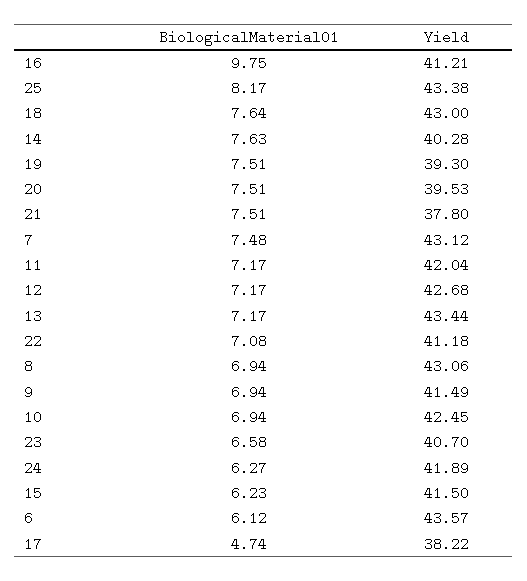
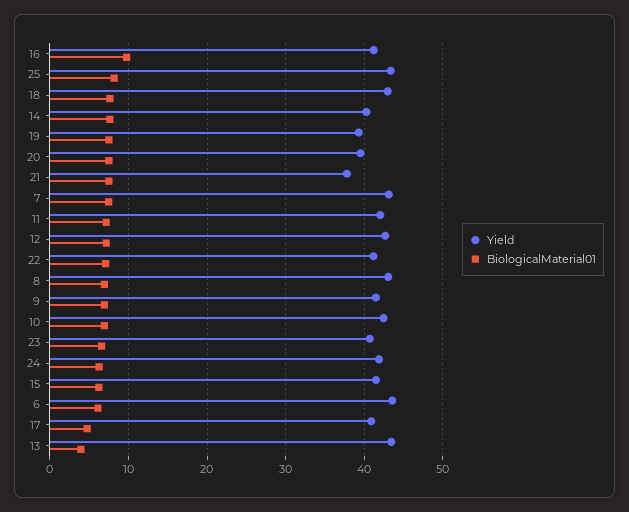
BiologicalMaterial01, 13: 7.17 -> 4
Yield, 17: 38.22 -> 41

